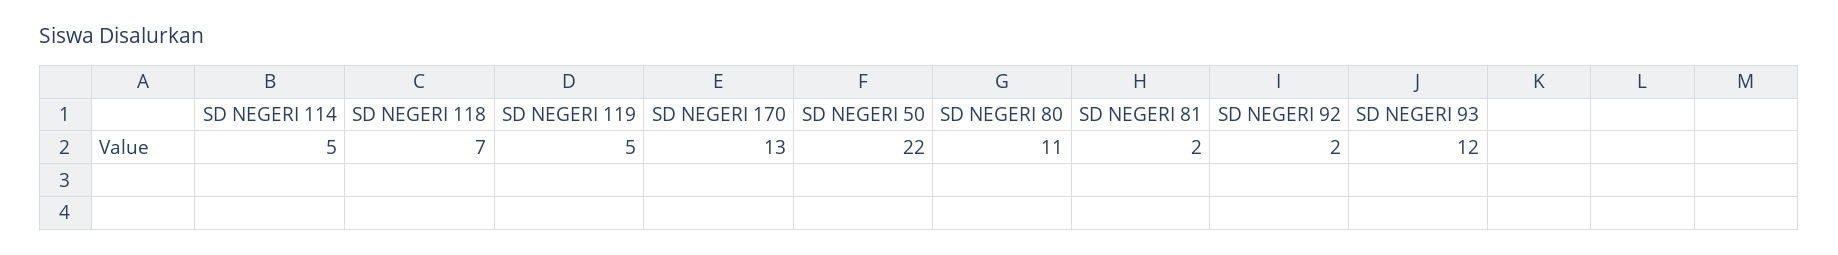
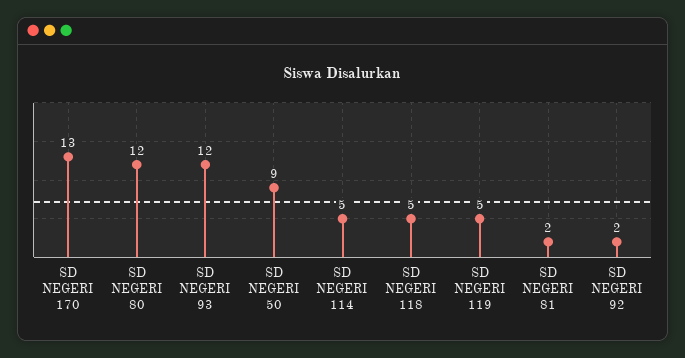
SD NEGERI 118: 7 -> 5
SD NEGERI 50: 22 -> 9
SD NEGERI 80: 11 -> 12

